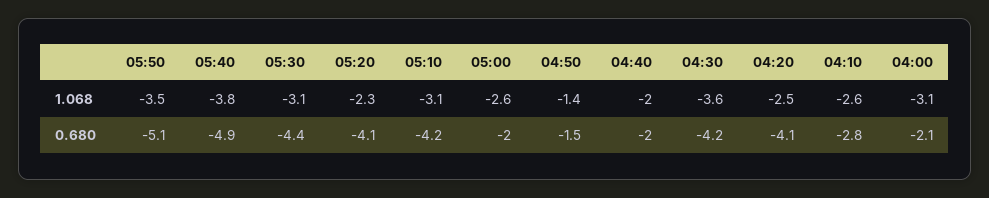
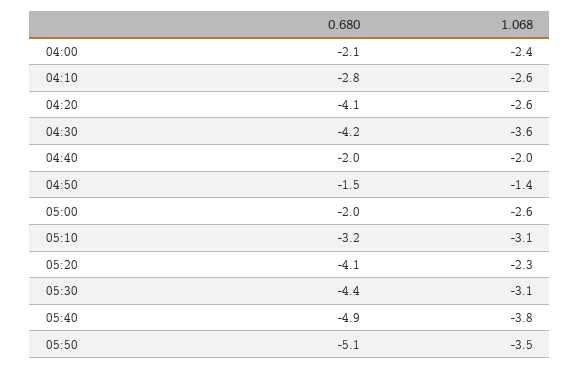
04:20, 1.068: -2.5 -> -2.6
04:00, 1.068: -3.1 -> -2.4
05:10, 0.680: -4.2 -> -3.2

